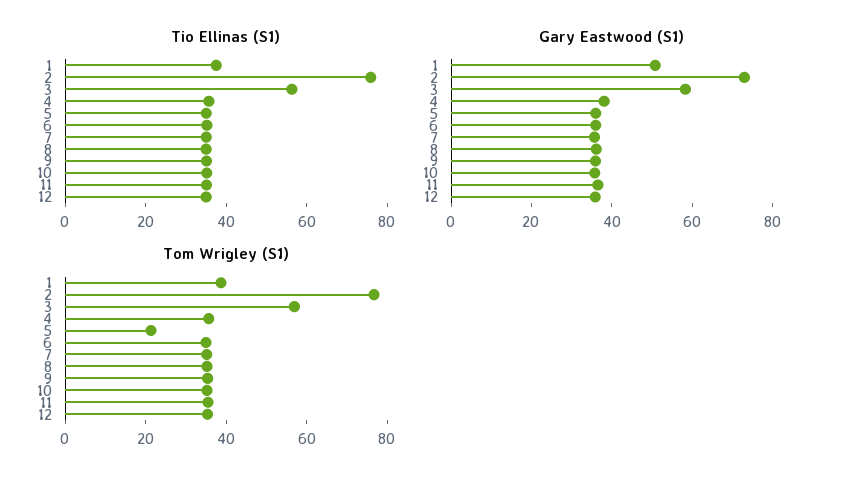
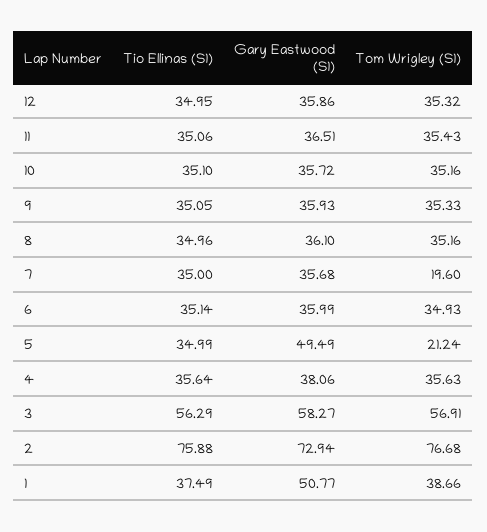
Gary Eastwood (S1), 5: 35 -> 49.49
Tom Wrigley (S1), 7: 35 -> 19.6

